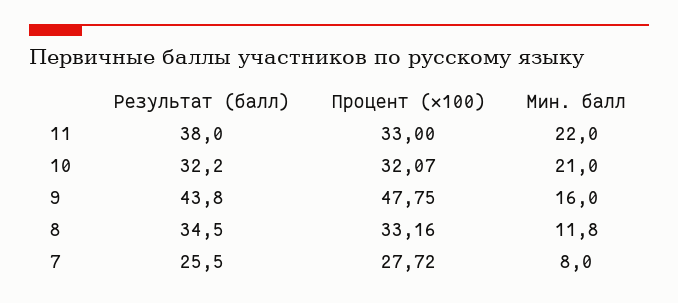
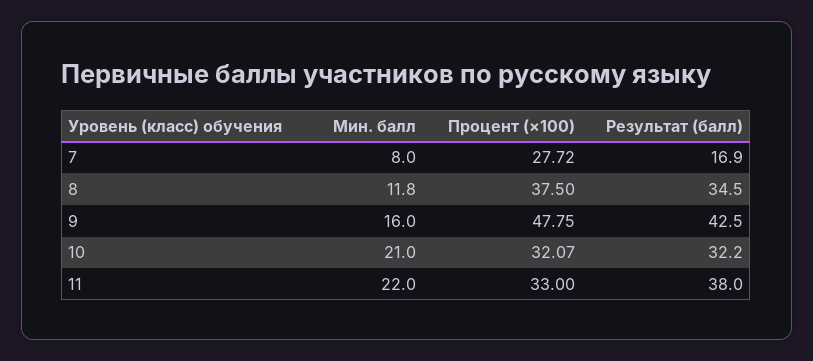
Результат (балл), 9: 43.8 -> 42.5
Процент (×100), 8: 33.16 -> 37.5
Результат (балл), 7: 25.5 -> 16.9

